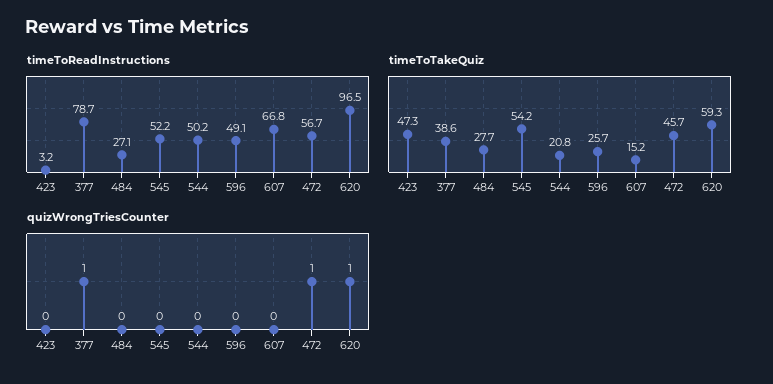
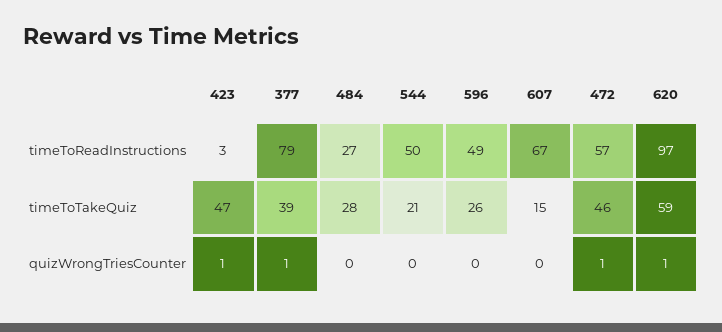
timeToReadInstructions, 545: 52.2 -> none
timeToTakeQuiz, 545: 54.2 -> none
quizWrongTriesCounter, 423: 0 -> 1
quizWrongTriesCounter, 545: 0 -> none

